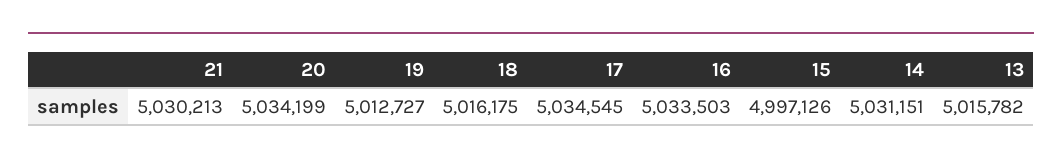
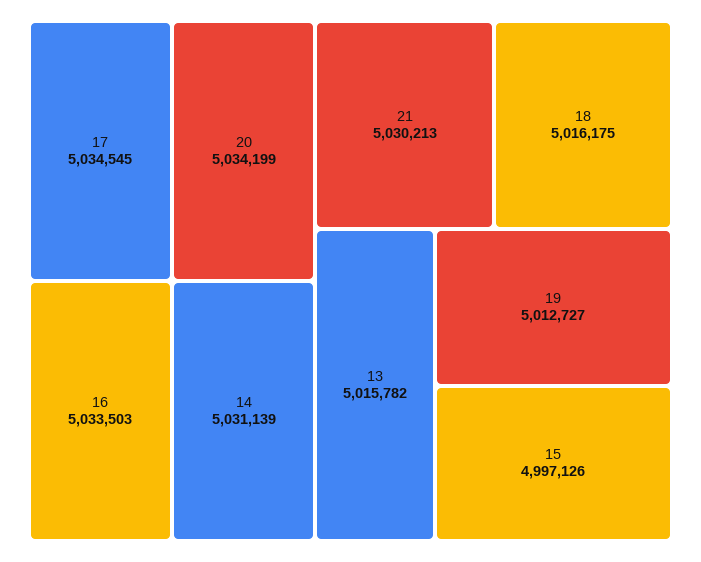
14: 5031151 -> 5031139

